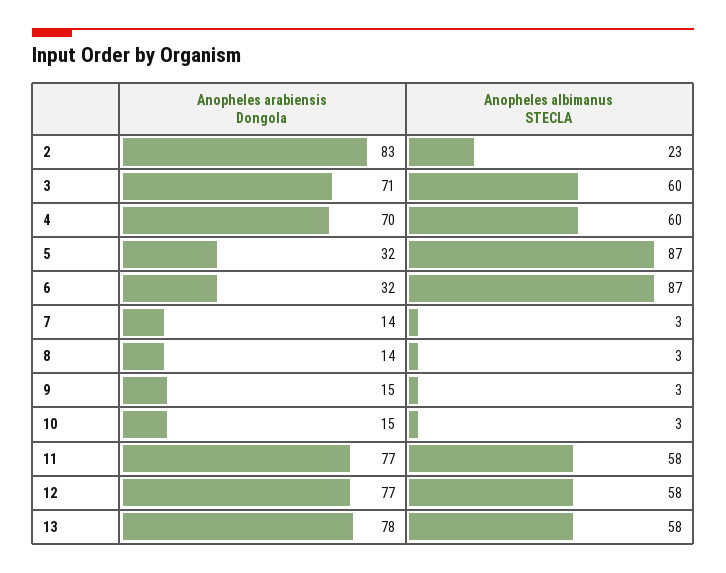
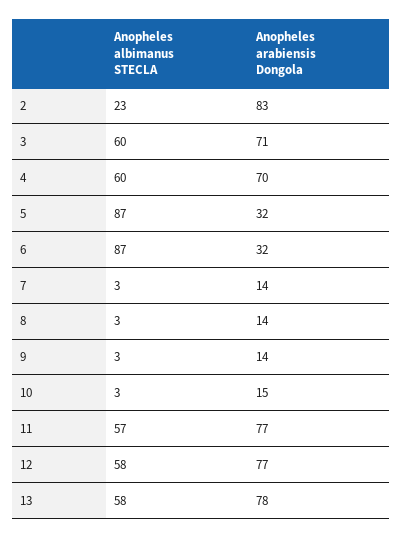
Anopheles arabiensis Dongola, 9: 15 -> 14
Anopheles albimanus STECLA, 11: 58 -> 57

